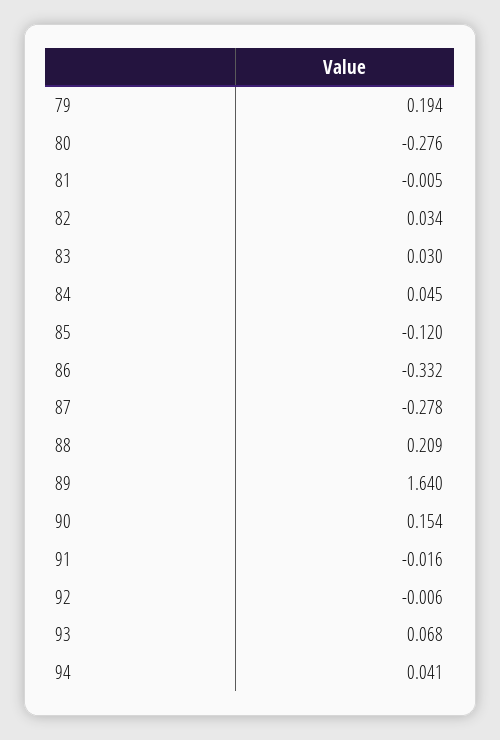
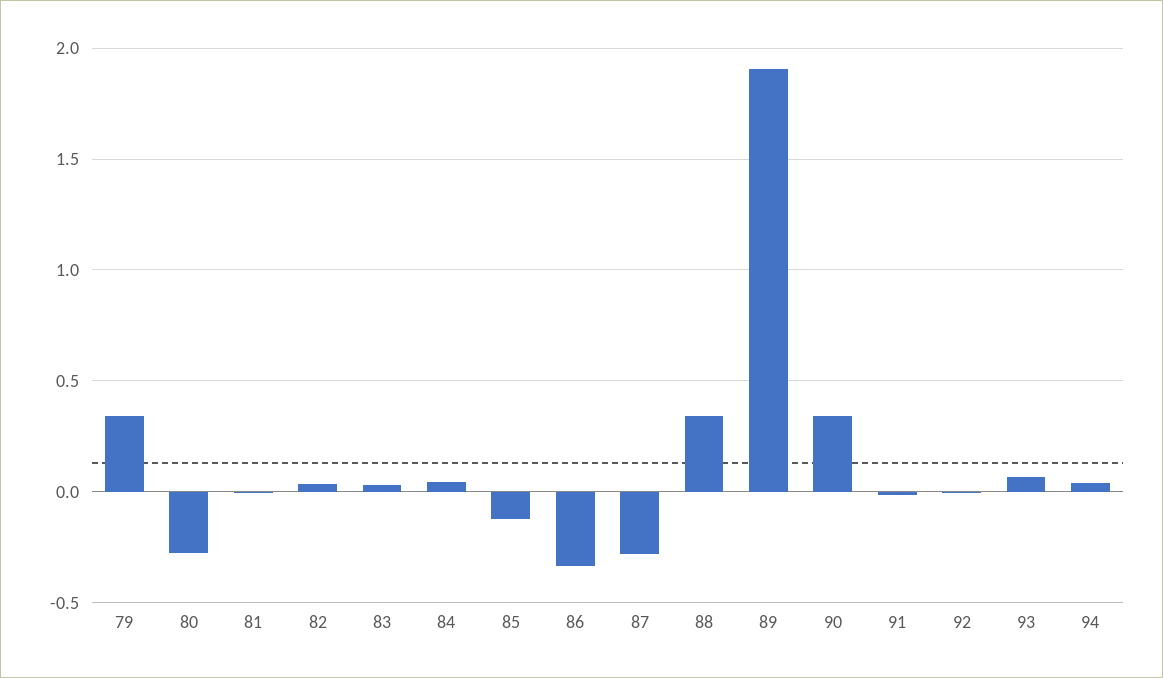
79: 0.194 -> 0.35
88: 0.209 -> 0.35
89: 1.64 -> 1.9
90: 0.154 -> 0.35

